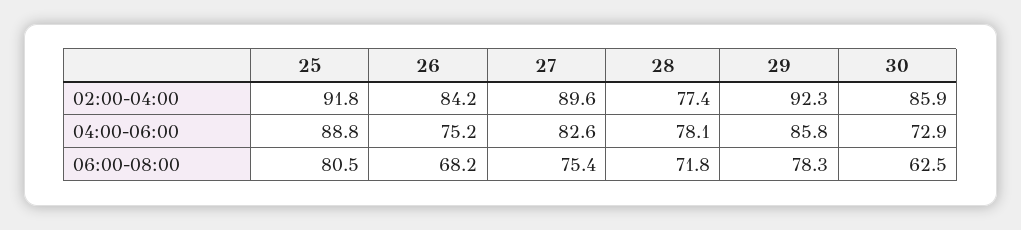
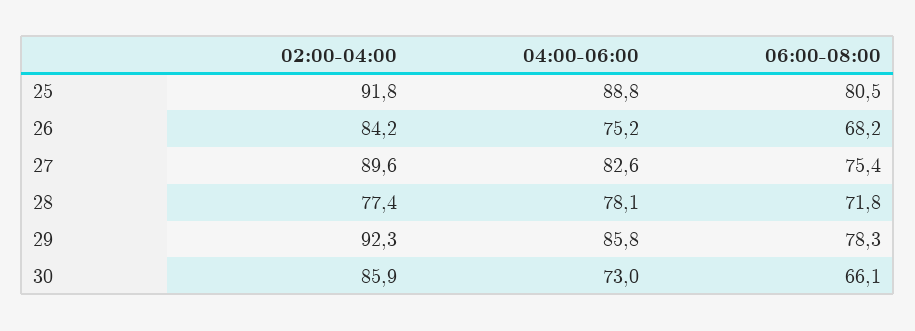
30, 04:00-06:00: 72.9 -> 73
30, 06:00-08:00: 62.5 -> 66.1

